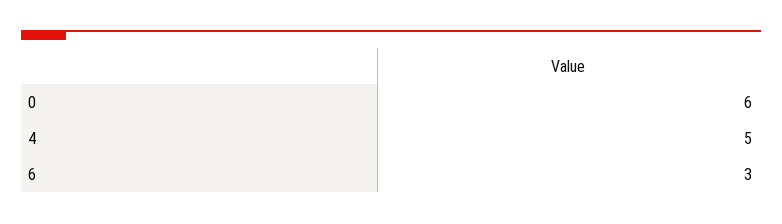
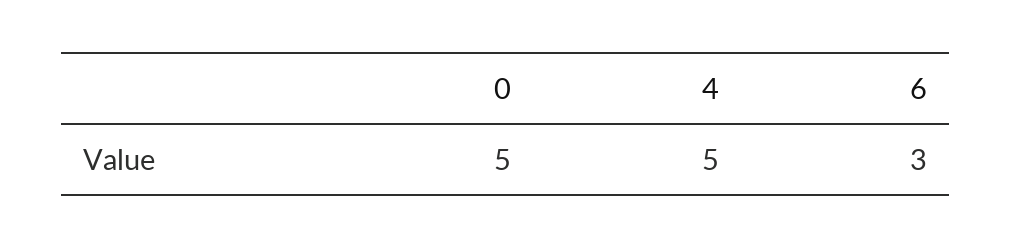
0: 6 -> 5

